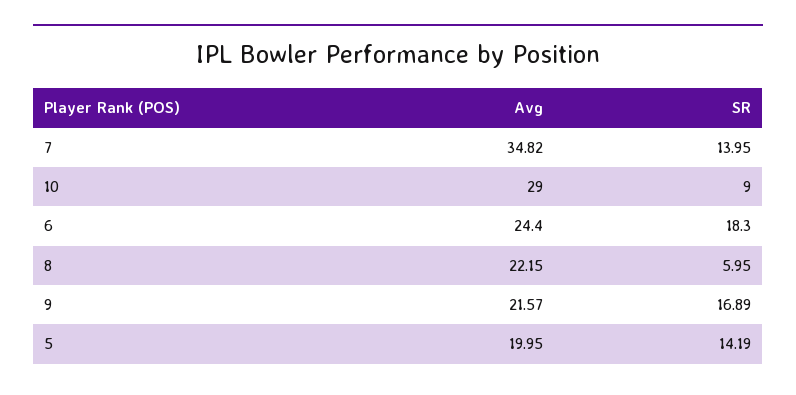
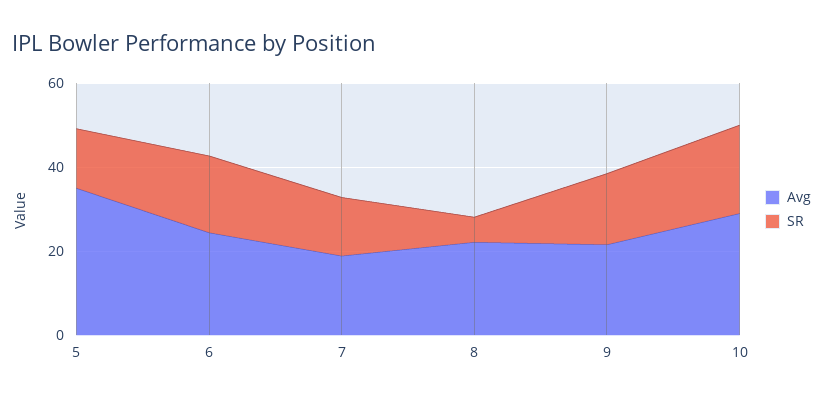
Avg, 7: 34.82 -> 20
SR, 10: 9 -> 20
Avg, 5: 19.95 -> 35

